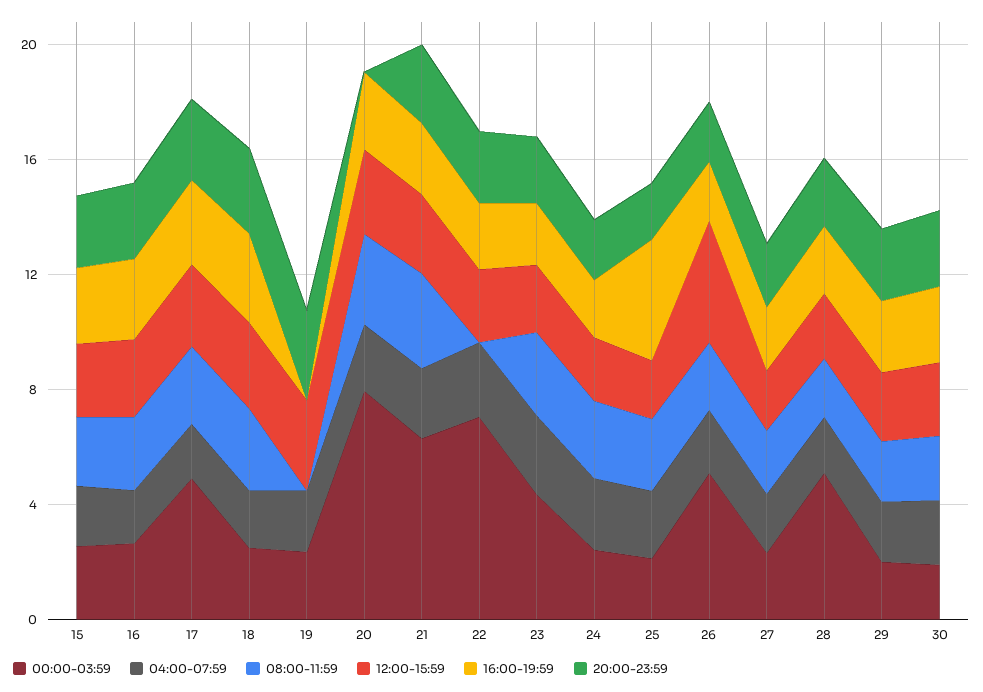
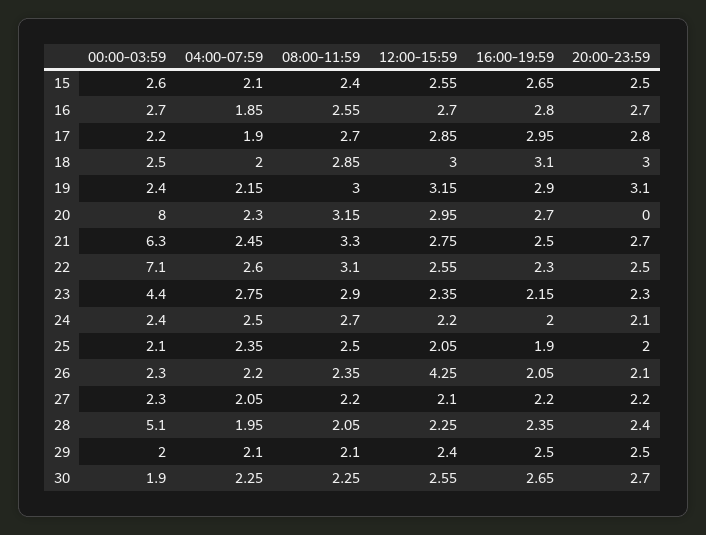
00:00-03:59, 17: 5 -> 2.2
08:00-11:59, 19: 0 -> 3
16:00-19:59, 19: 0 -> 2.9
08:00-11:59, 22: 0 -> 3.1
16:00-19:59, 25: 4 -> 1.9
00:00-03:59, 26: 5 -> 2.3

